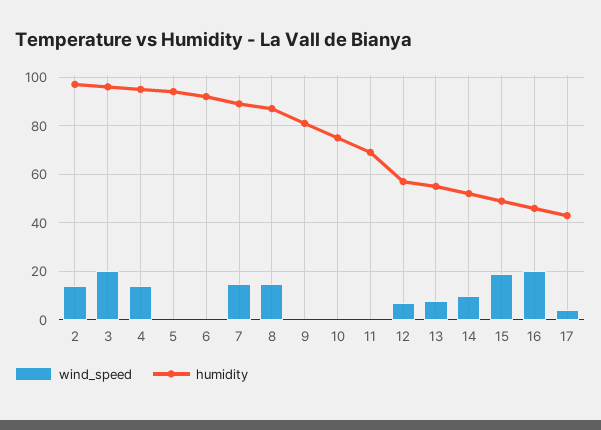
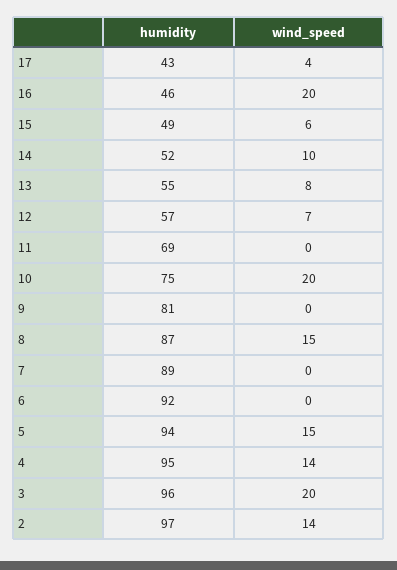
wind_speed, 5: 0 -> 15
wind_speed, 7: 15 -> 0
wind_speed, 10: 0 -> 20
wind_speed, 15: 20 -> 6

